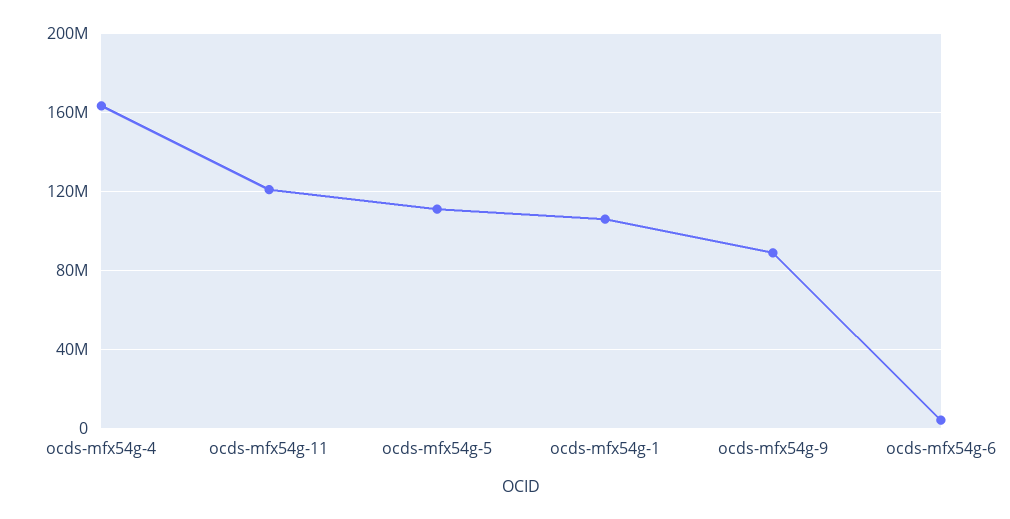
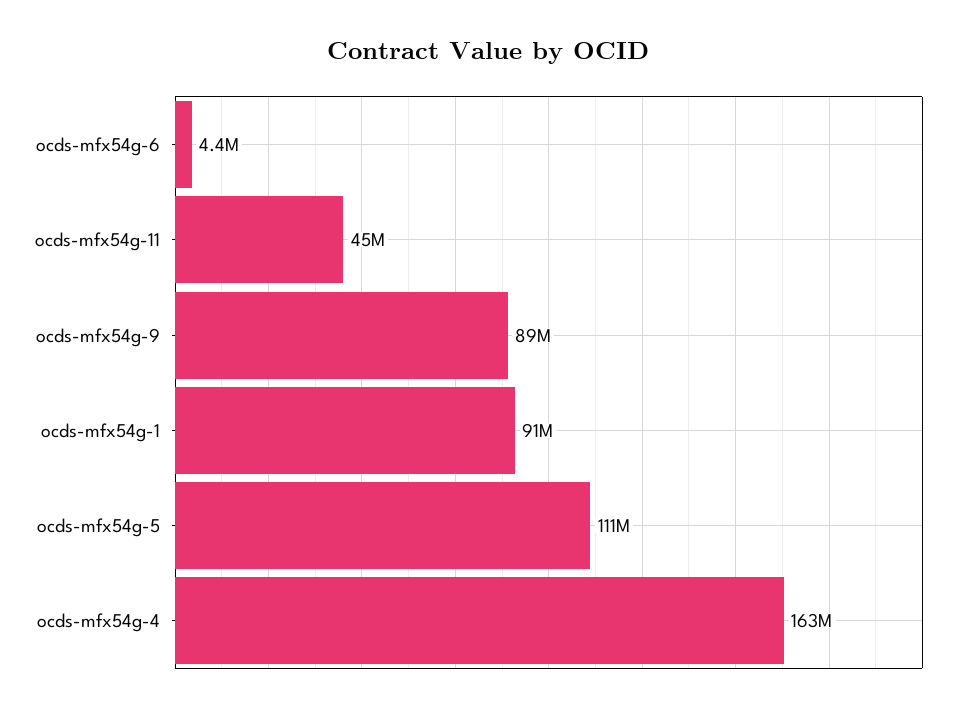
ocds-mfx54g-11: 120000000 -> 45000000
ocds-mfx54g-1: 105000000 -> 91000000

